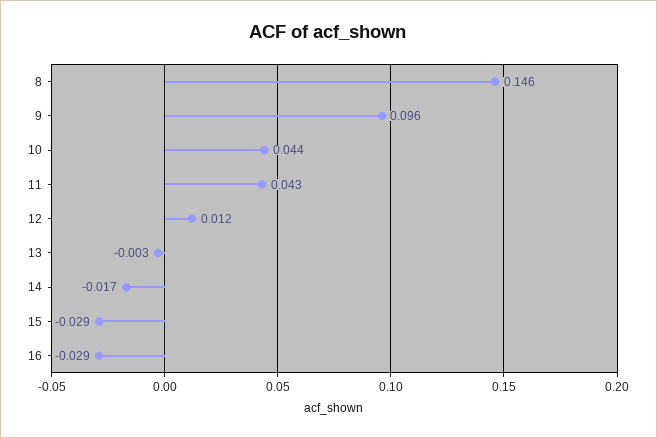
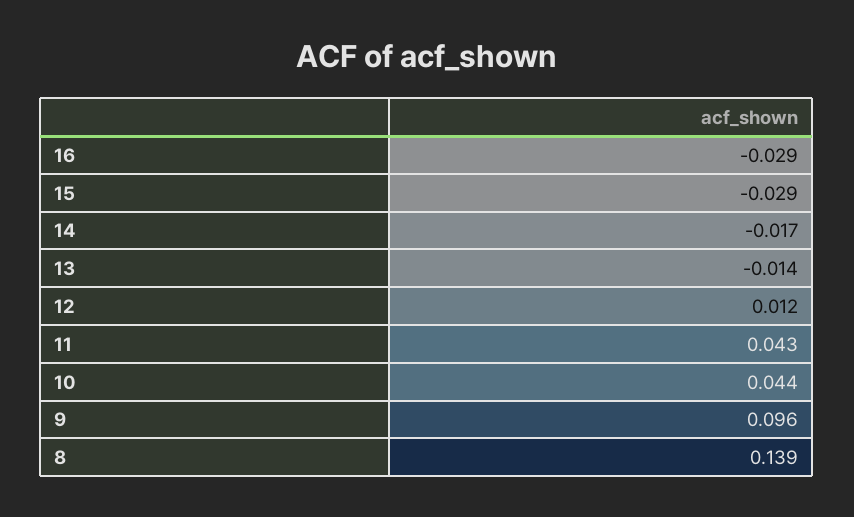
8: 0.146 -> 0.139
13: -0.003 -> -0.014

